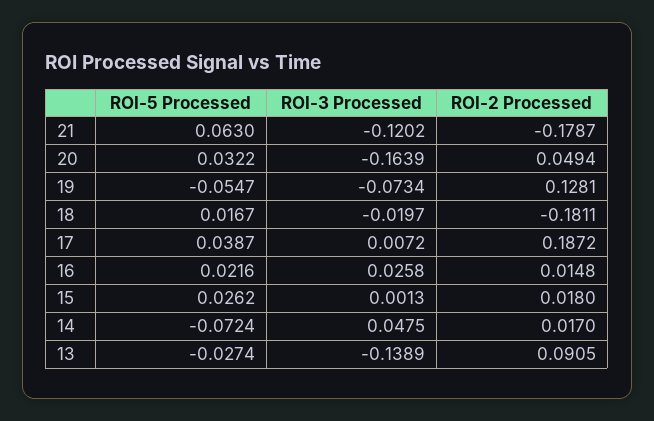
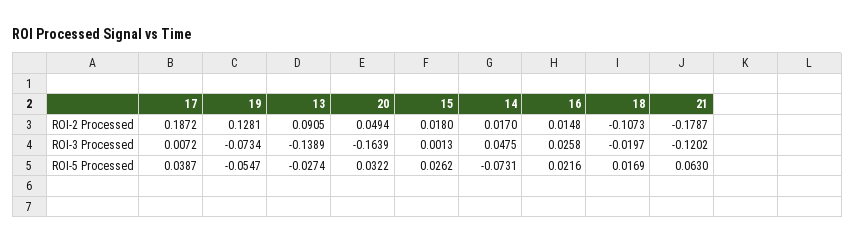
ROI-5 Processed, 18: 0.0167 -> 0.0169
ROI-2 Processed, 18: -0.1811 -> -0.1073
ROI-5 Processed, 14: -0.0724 -> -0.0731

